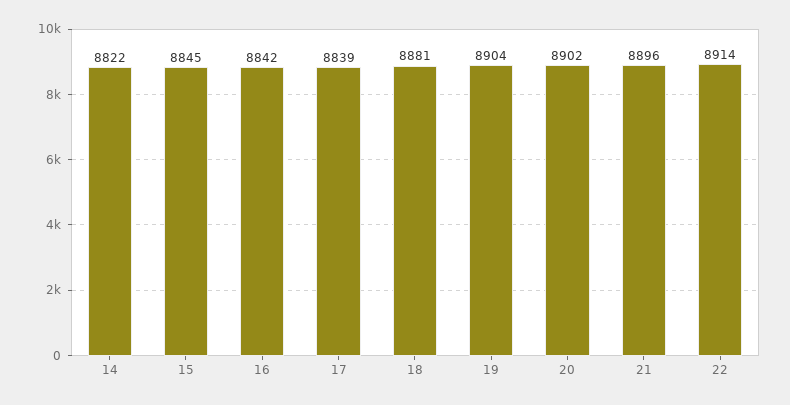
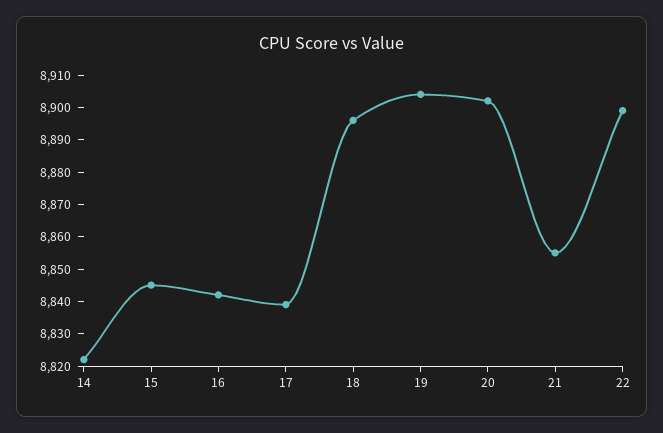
18: 8881 -> 8895
21: 8896 -> 8855
22: 8914 -> 8900

